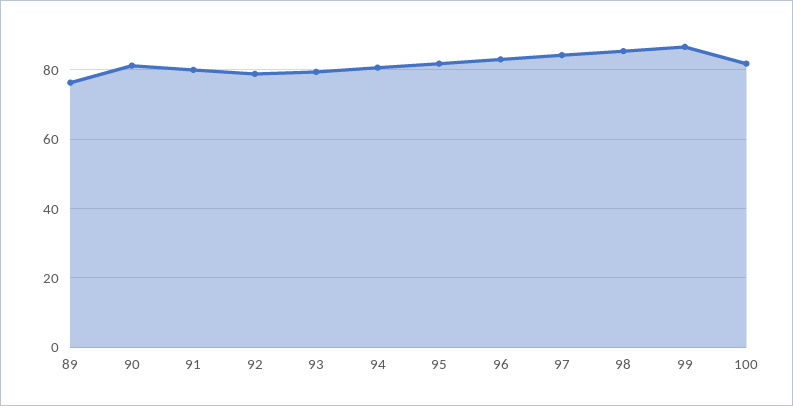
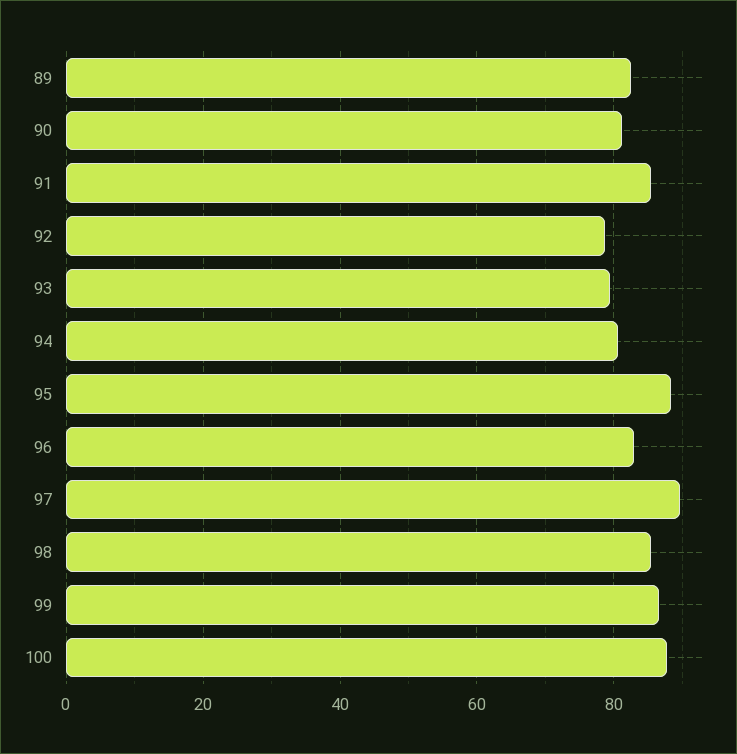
89: 76 -> 82
91: 80 -> 86
95: 82 -> 88
97: 84 -> 90
100: 82 -> 88

